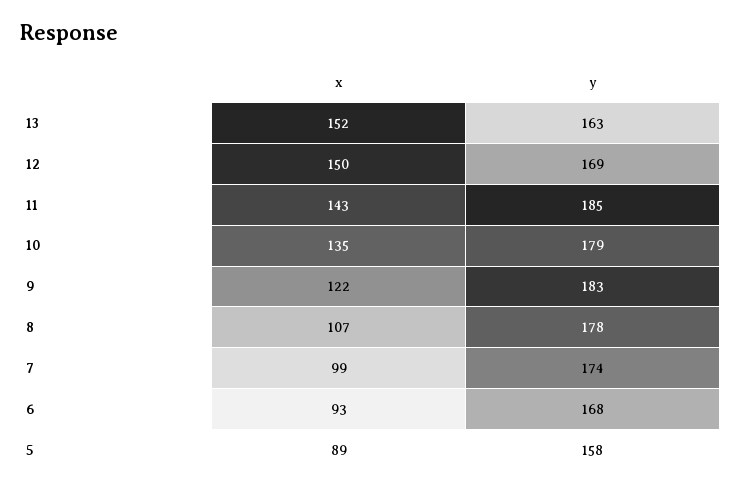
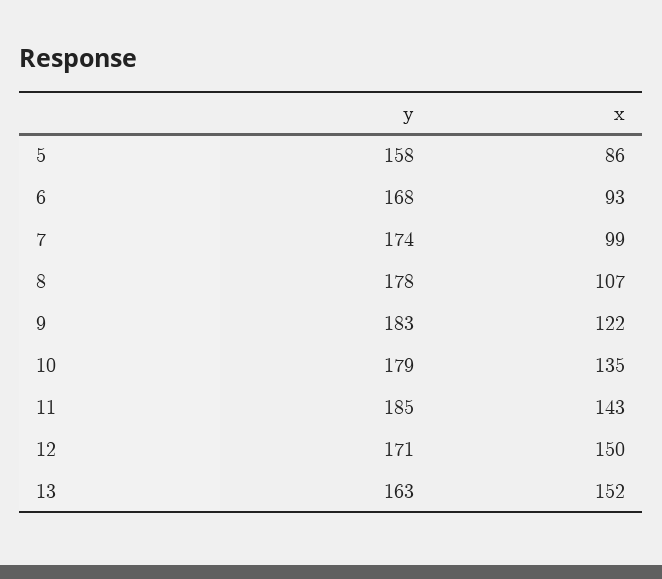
y, 12: 169 -> 171
x, 5: 89 -> 86

